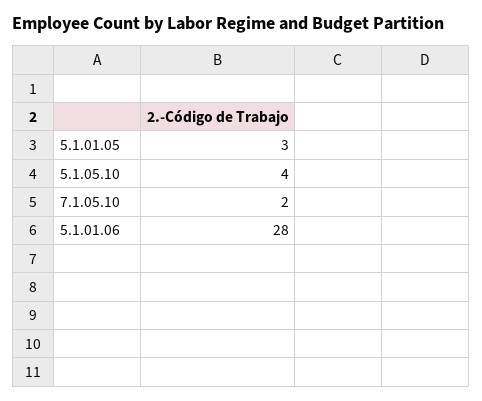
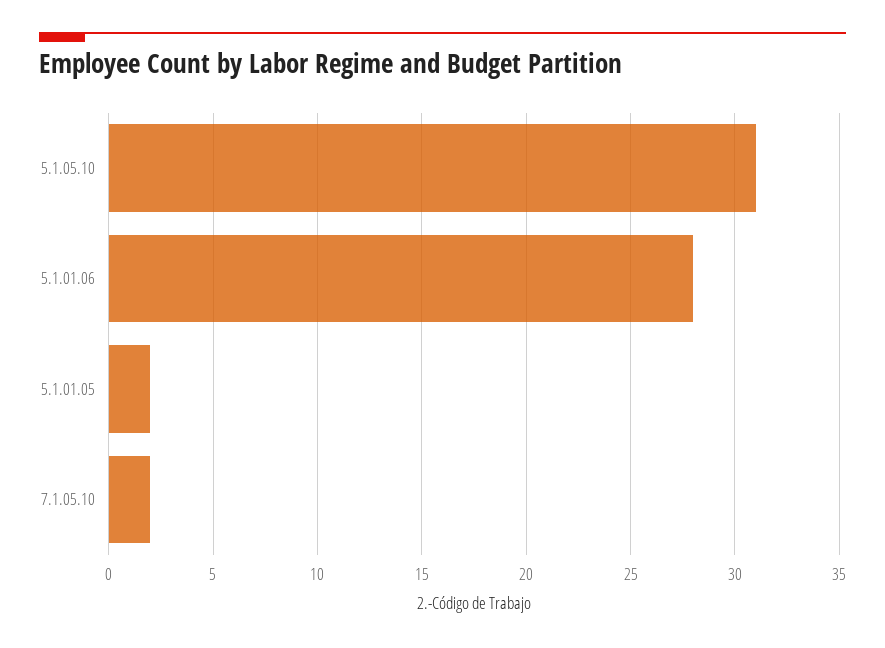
5.1.01.05: 3 -> 2
5.1.05.10: 4 -> 31

